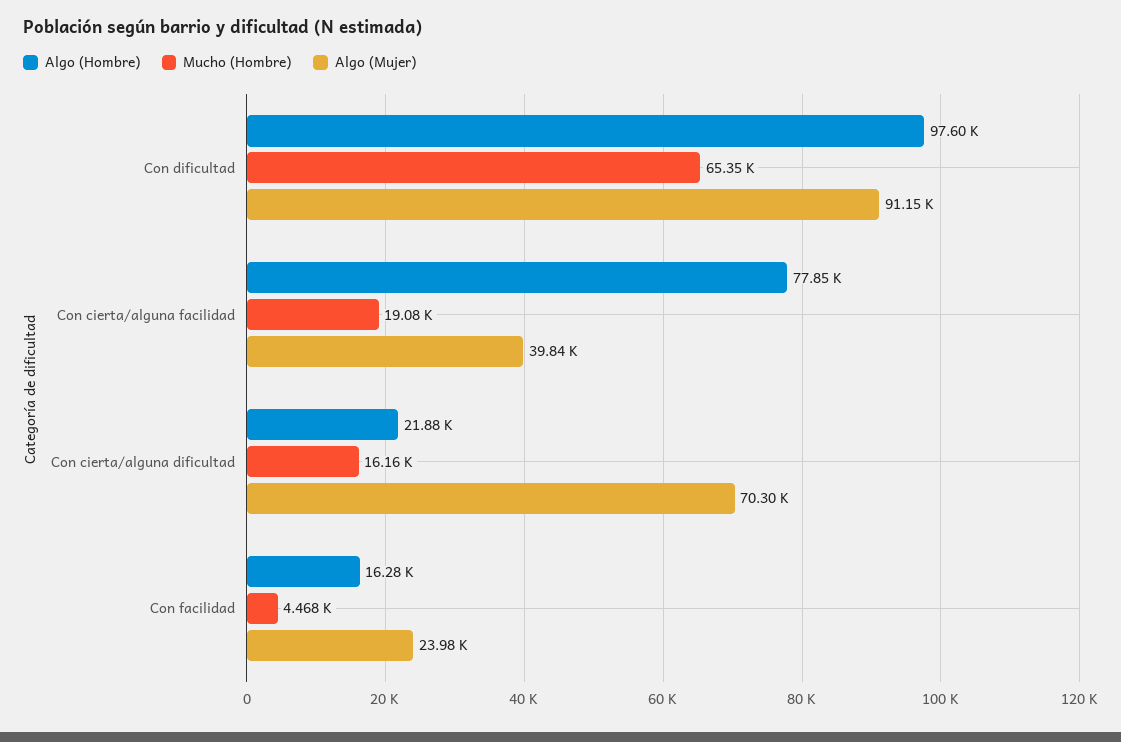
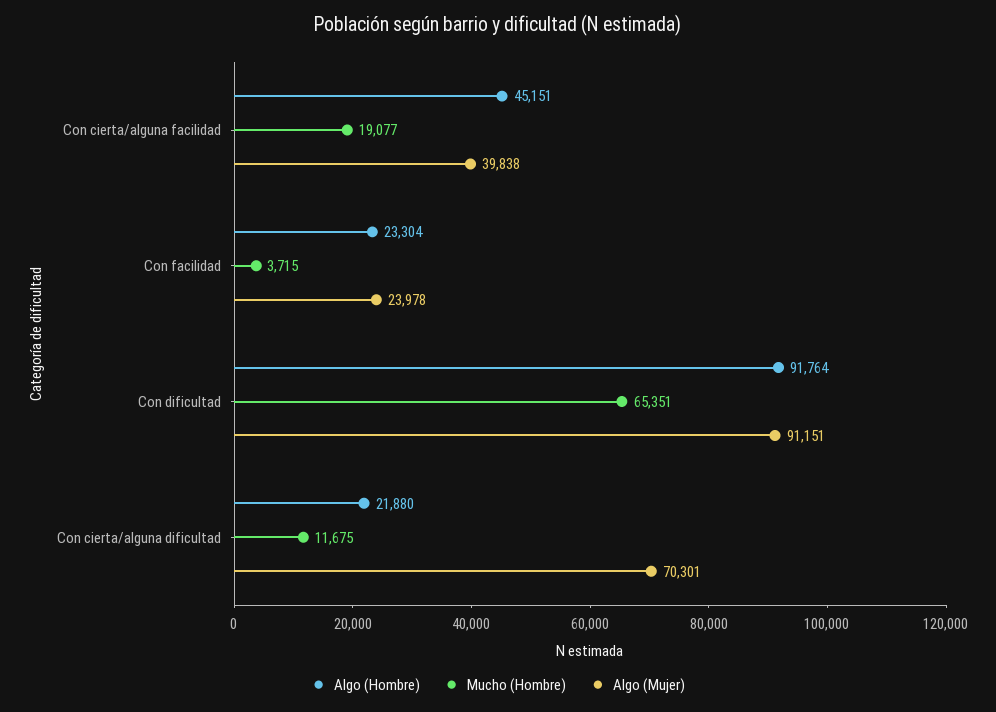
Algo (Hombre), Con dificultad: 97600 -> 91764
Algo (Hombre), Con cierta/alguna facilidad: 77850 -> 45151
Mucho (Hombre), Con cierta/alguna dificultad: 16160 -> 11675
Algo (Hombre), Con facilidad: 16280 -> 23304
Mucho (Hombre), Con facilidad: 4468 -> 3715

